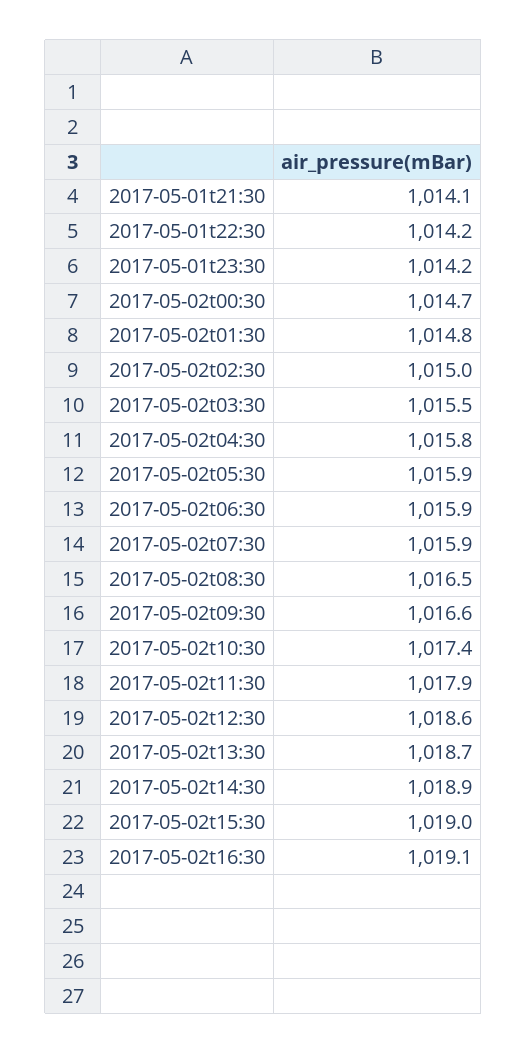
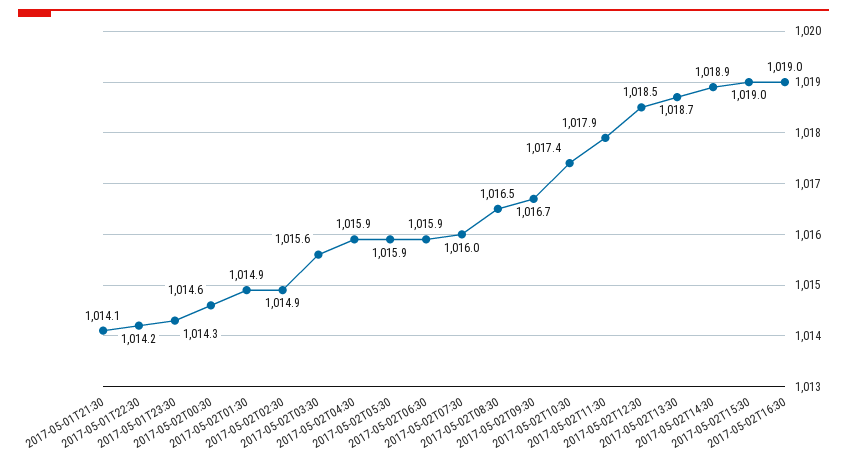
2017-05-01t23:30: 1014.2 -> 1014.3
2017-05-02t00:30: 1014.7 -> 1014.6
2017-05-02t01:30: 1014.8 -> 1014.9
2017-05-02t02:30: 1015 -> 1014.9
2017-05-02t03:30: 1015.5 -> 1015.6
2017-05-02t04:30: 1015.8 -> 1015.9
2017-05-02t07:30: 1015.9 -> 1016
2017-05-02t09:30: 1016.6 -> 1016.7
2017-05-02t12:30: 1018.6 -> 1018.5
2017-05-02t16:30: 1019.1 -> 1019

